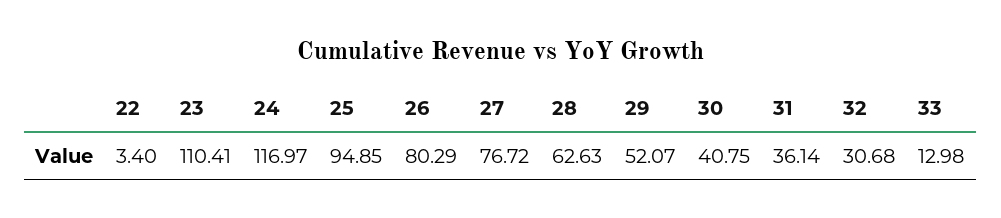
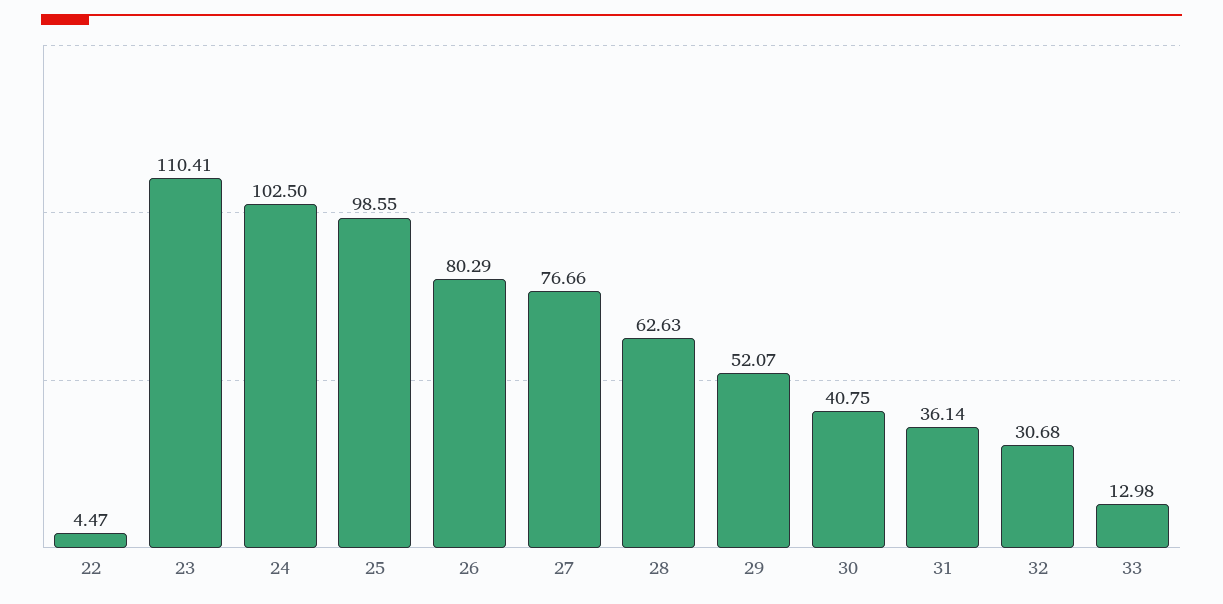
22: 3.4 -> 4.47
24: 116.97 -> 102.5
25: 94.85 -> 98.55
27: 76.72 -> 76.66

